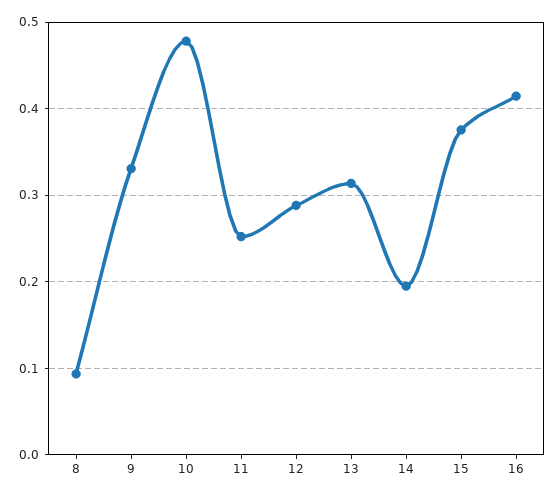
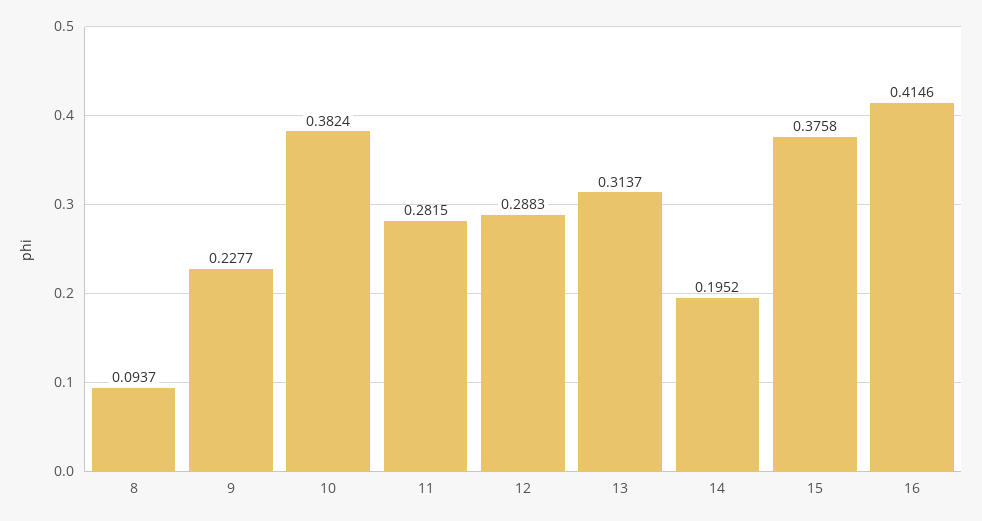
9: 0.33 -> 0.2277
10: 0.48 -> 0.3824
11: 0.25 -> 0.2815

